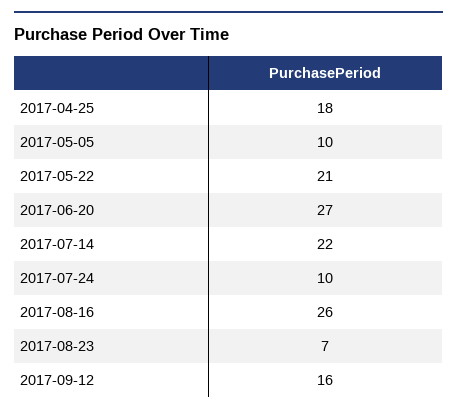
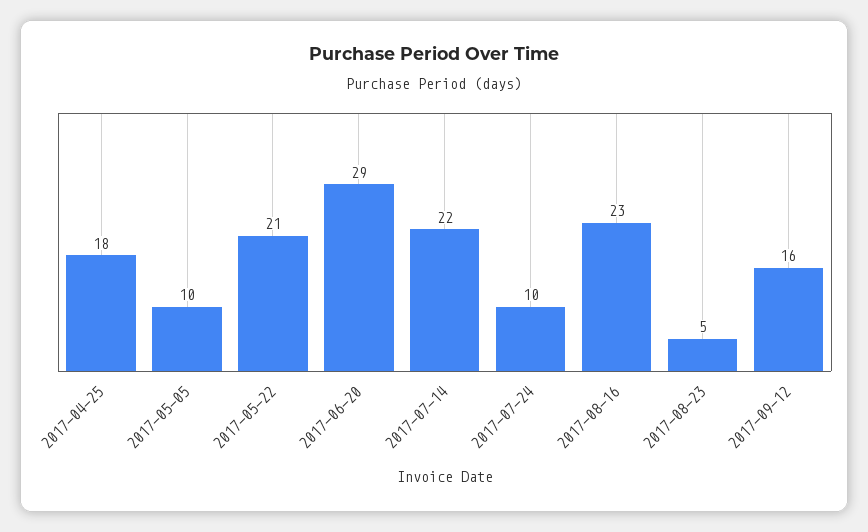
2017-06-20: 27 -> 29
2017-08-16: 26 -> 23
2017-08-23: 7 -> 5

